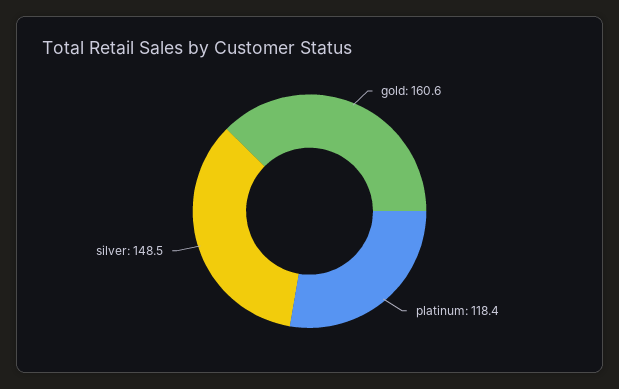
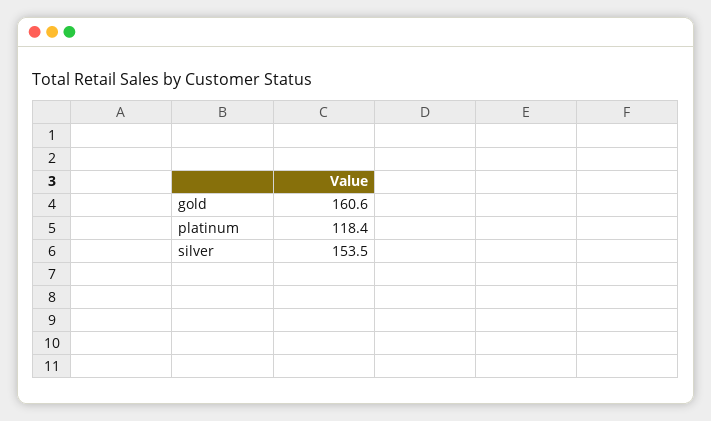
silver: 148.5 -> 153.5

